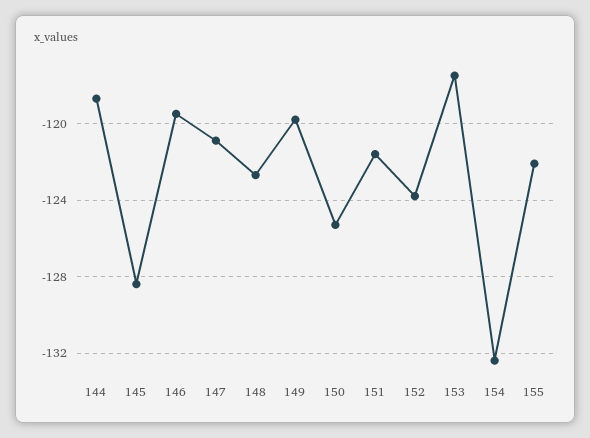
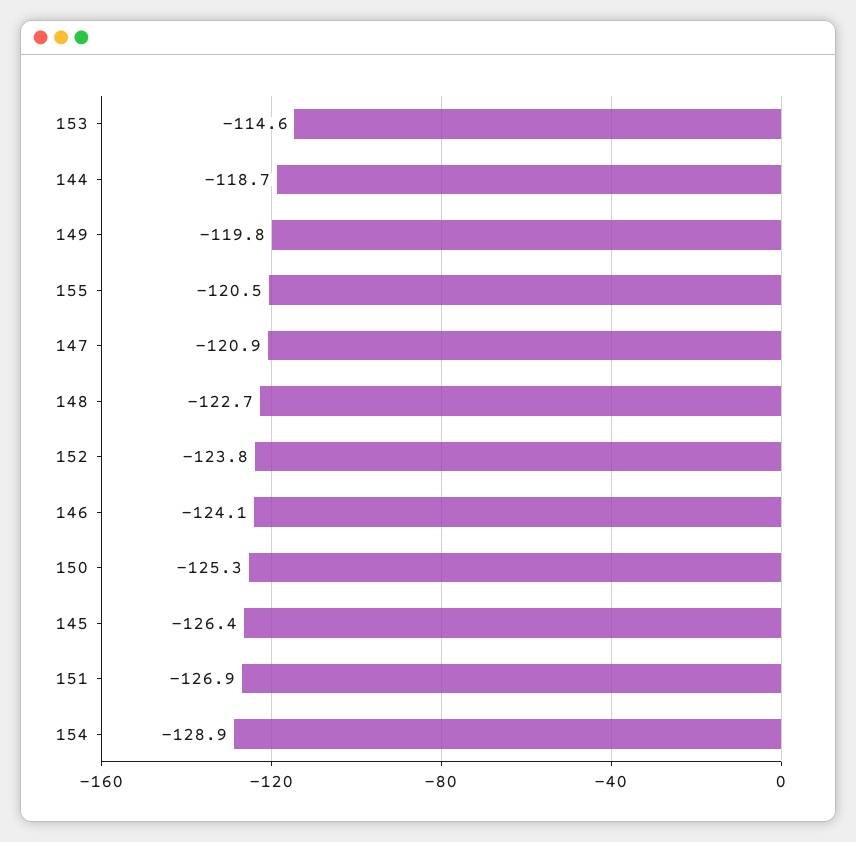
145: -128.5 -> -126.4
146: -119.5 -> -124.1
151: -121.5 -> -126.9
153: -117.5 -> -114.6
154: -132.5 -> -128.9
155: -122 -> -120.5

